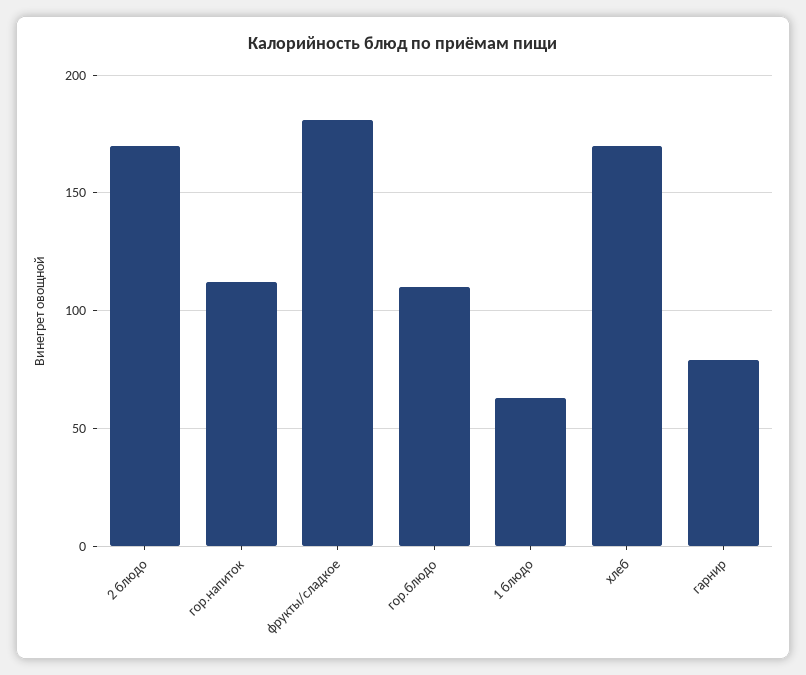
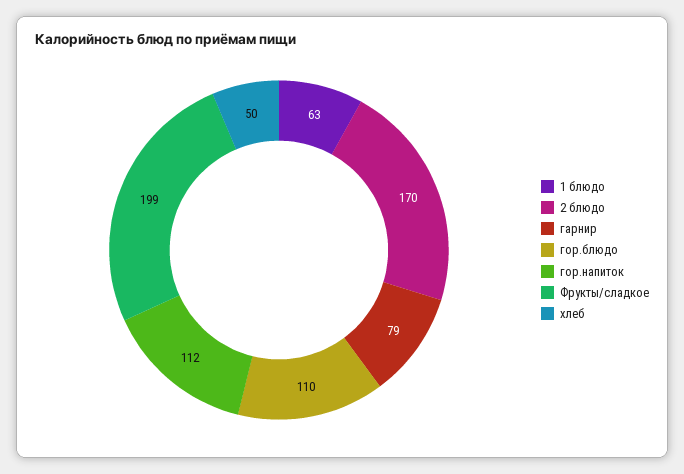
фрукты/сладкое: 180 -> 199
хлеб: 170 -> 50

